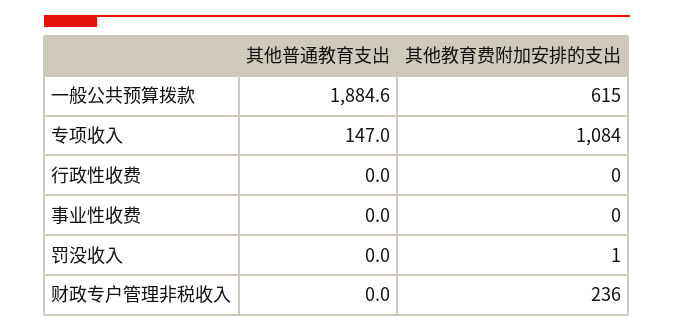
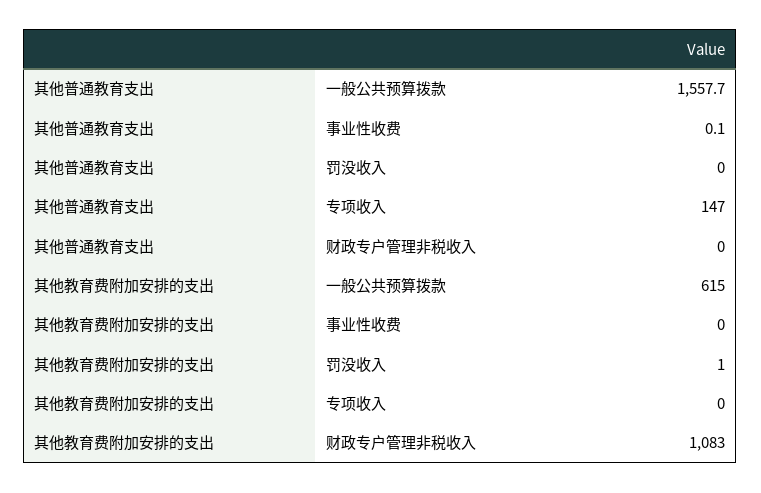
其他普通教育支出, 一般公共预算拨款: 1884.6 -> 1557.7
其他教育费附加安排的支出, 专项收入: 1084 -> 0
其他普通教育支出, 行政性收费: 0 -> none
其他教育费附加安排的支出, 行政性收费: 0 -> none
其他普通教育支出, 事业性收费: 0 -> 0.1
其他教育费附加安排的支出, 财政专户管理非税收入: 236 -> 1083

